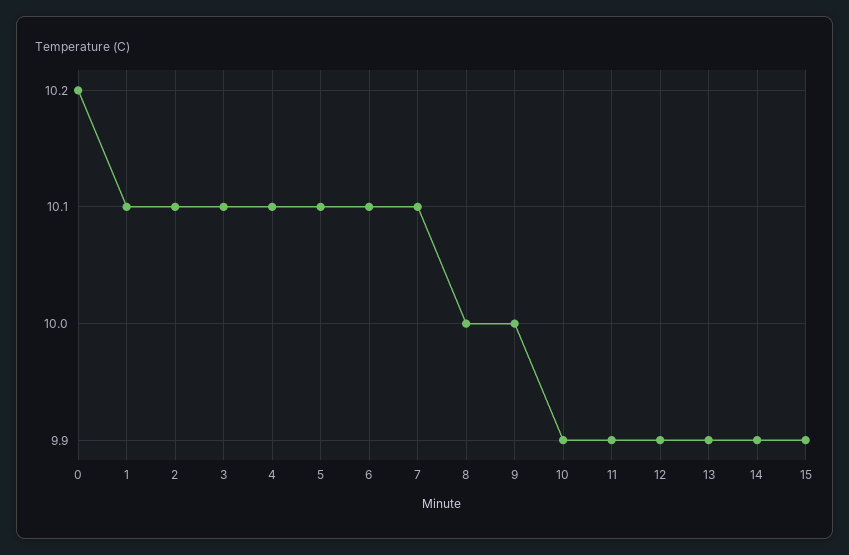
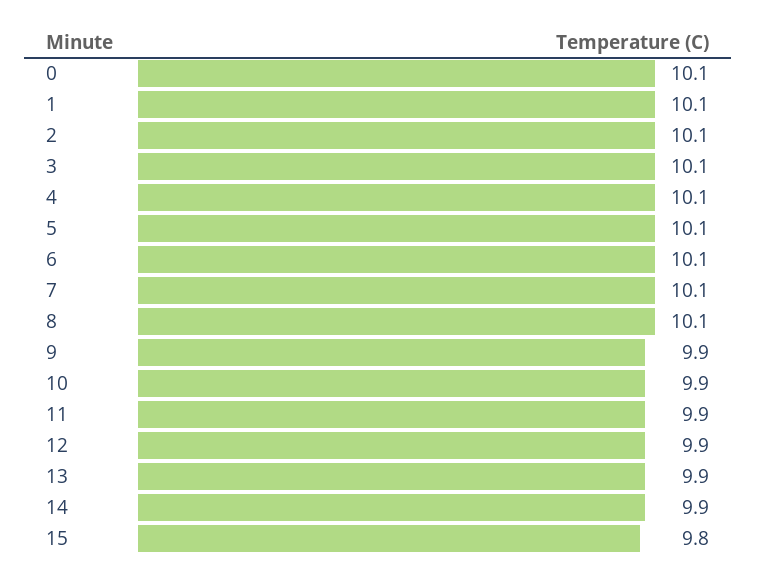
0: 10.2 -> 10.1
8: 10 -> 10.1
9: 10 -> 9.9
15: 9.9 -> 9.8

